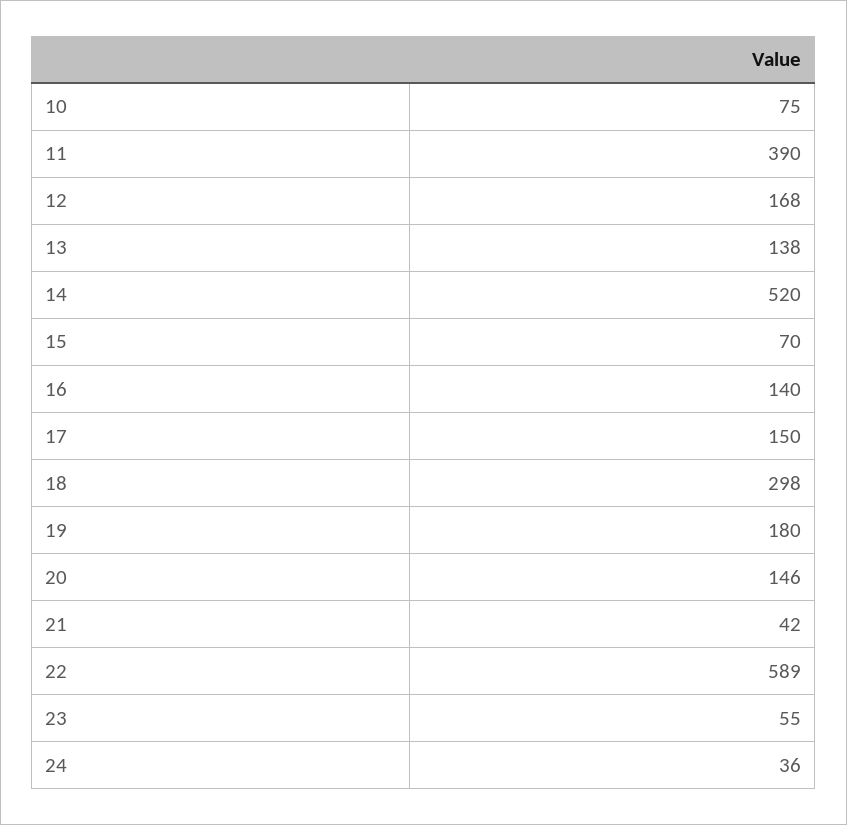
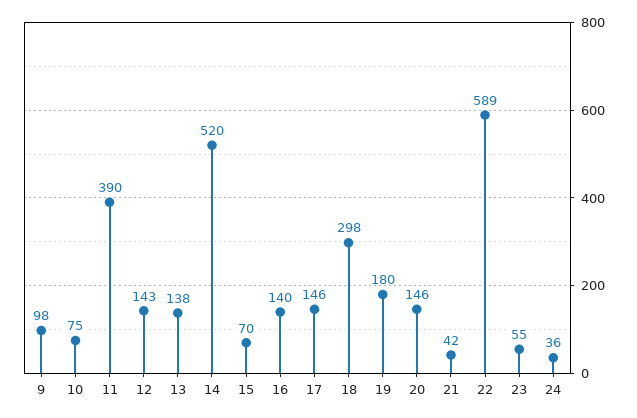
12: 168 -> 143
17: 150 -> 146
9: none -> 98

